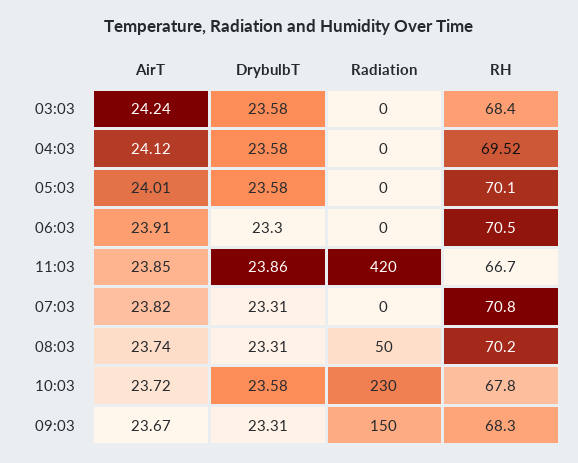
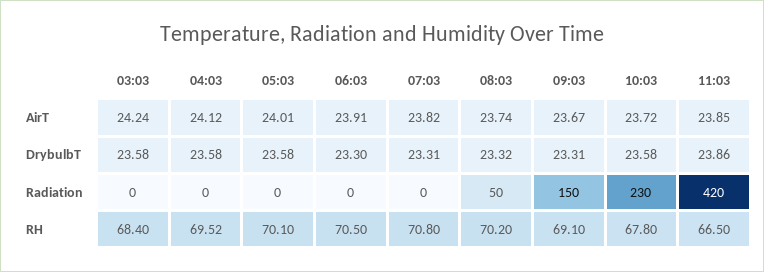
RH, 11:03: 66.7 -> 66.5
DrybulbT, 08:03: 23.31 -> 23.32
RH, 09:03: 68.3 -> 69.1

